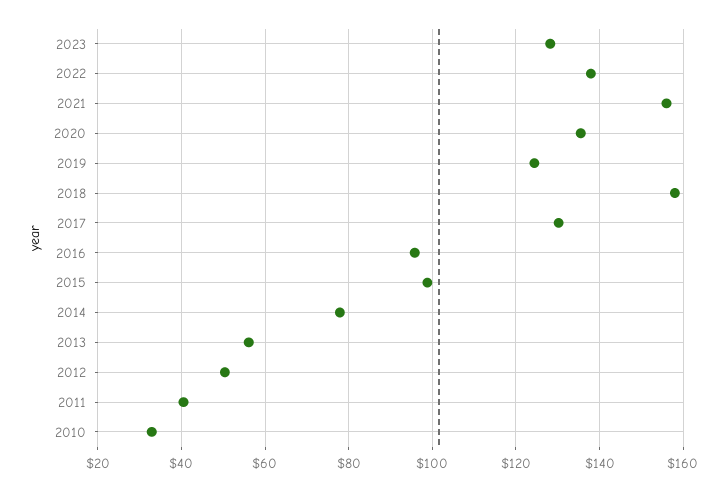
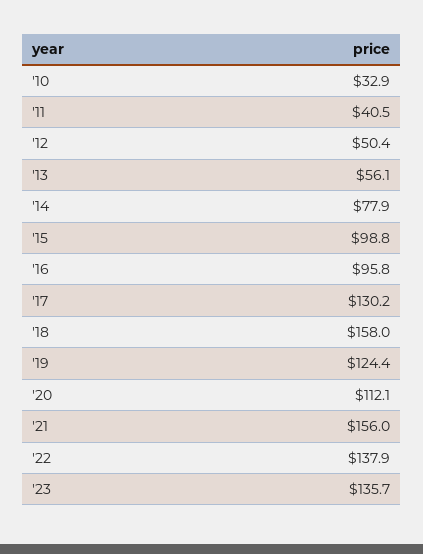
2023: 128 -> 135.7
2020: 136 -> 112.1

